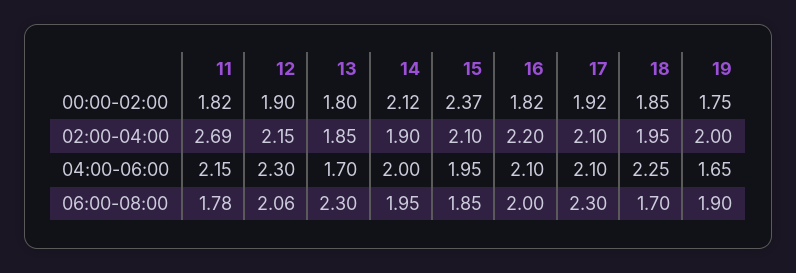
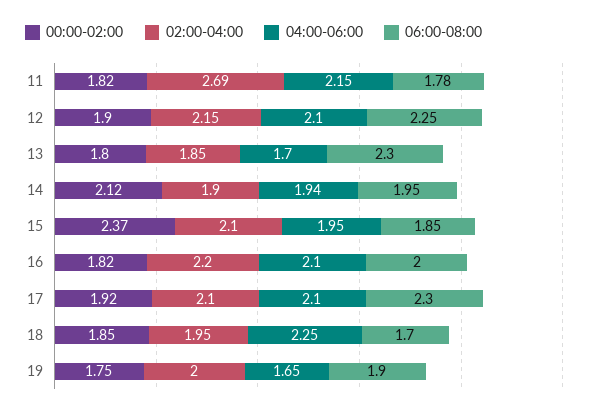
04:00-06:00, 12: 2.3 -> 2.1
04:00-06:00, 14: 2 -> 1.94
06:00-08:00, 12: 2.06 -> 2.25

